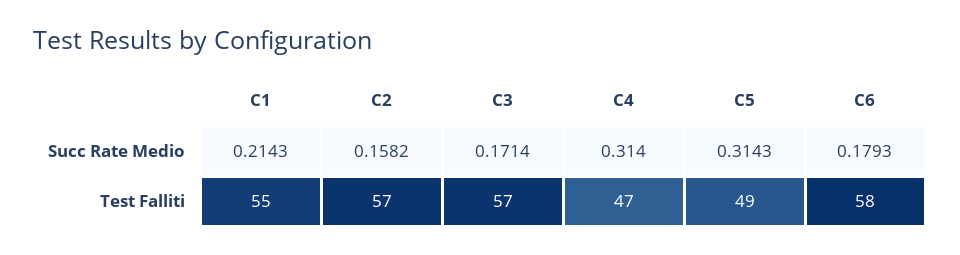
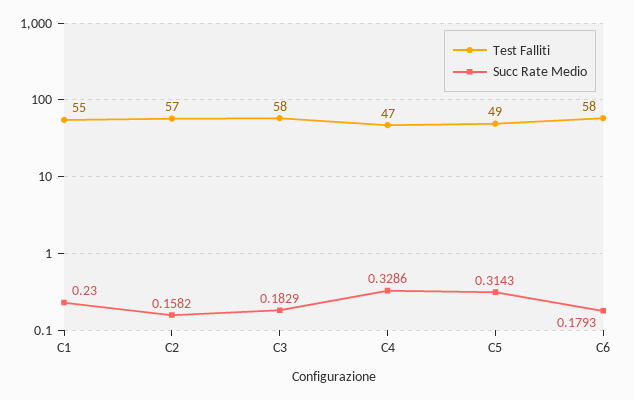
Succ Rate Medio, C1: 0.2143 -> 0.23
Succ Rate Medio, C3: 0.1714 -> 0.1829
Succ Rate Medio, C4: 0.314 -> 0.3286
Test Falliti, C3: 57 -> 58

